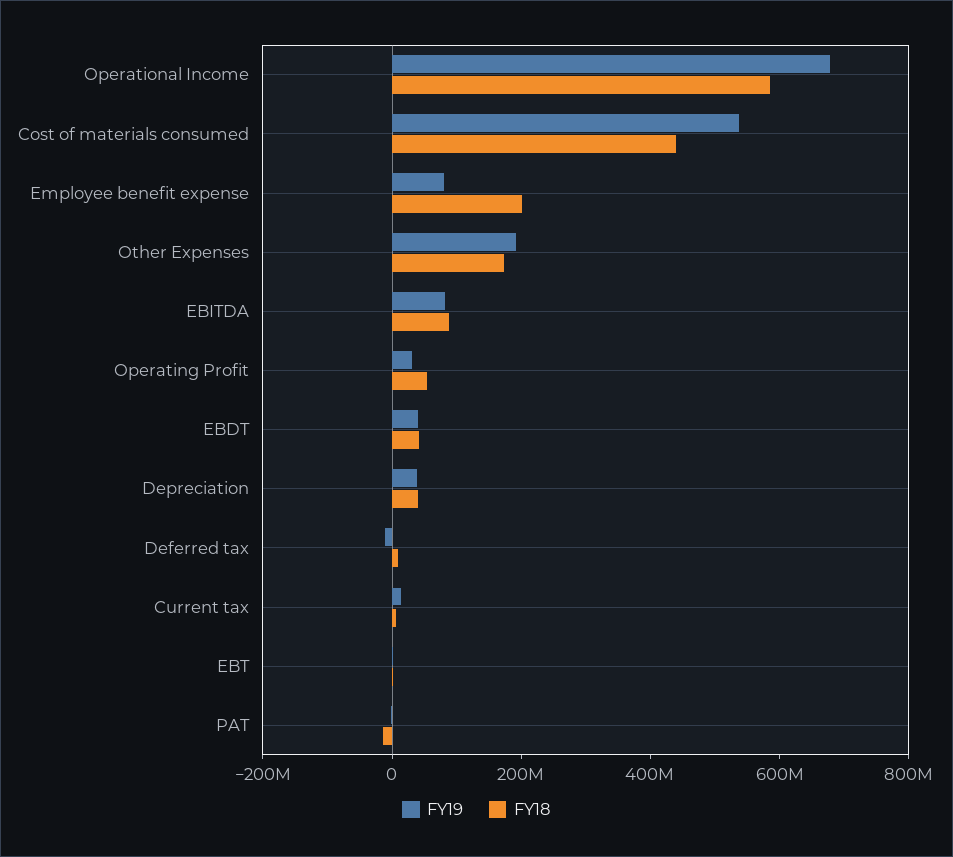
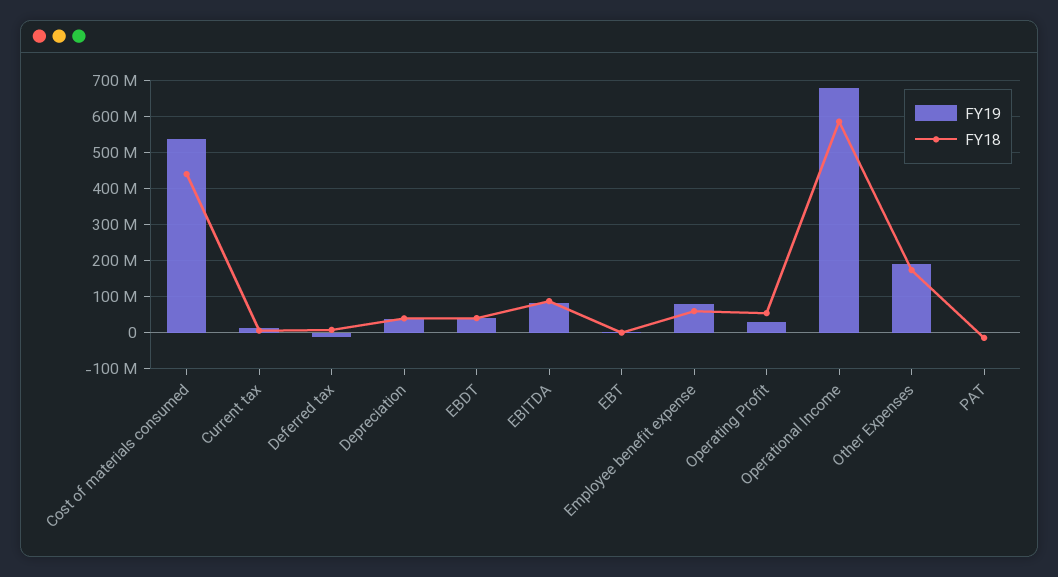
FY18, Employee benefit expense: 200000000 -> 60000000

